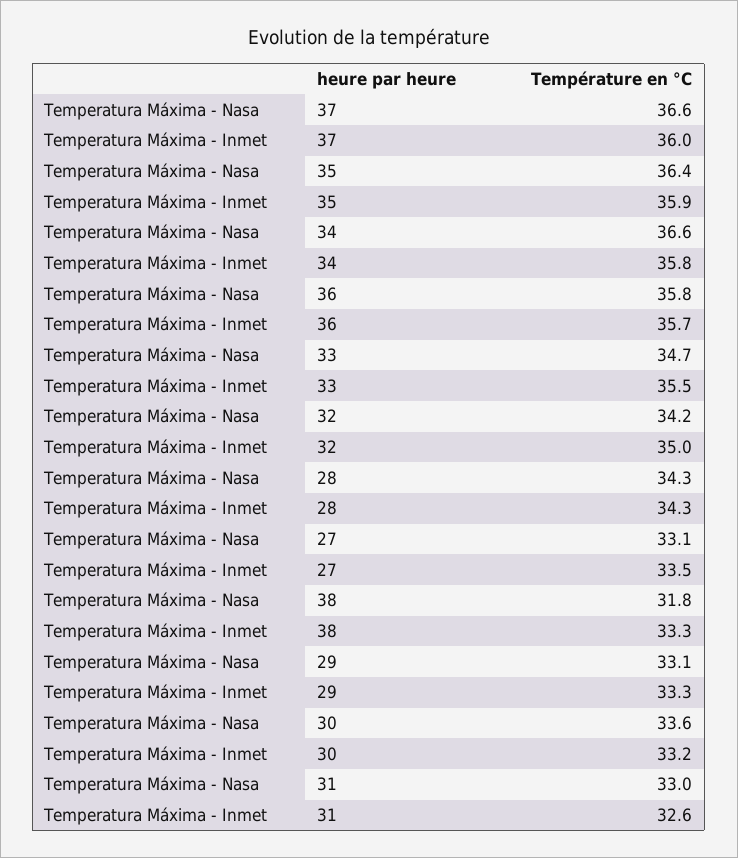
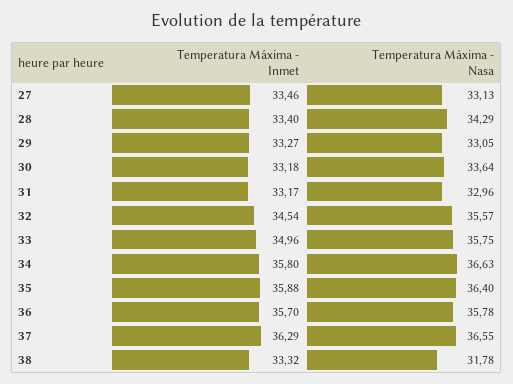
Temperatura Máxima - Inmet, 37: 36 -> 36.29
Temperatura Máxima - Nasa, 33: 34.7 -> 35.75
Temperatura Máxima - Inmet, 33: 35.5 -> 34.96
Temperatura Máxima - Nasa, 32: 34.2 -> 35.57
Temperatura Máxima - Inmet, 32: 35 -> 34.54
Temperatura Máxima - Inmet, 28: 34.3 -> 33.4
Temperatura Máxima - Inmet, 31: 32.6 -> 33.17

